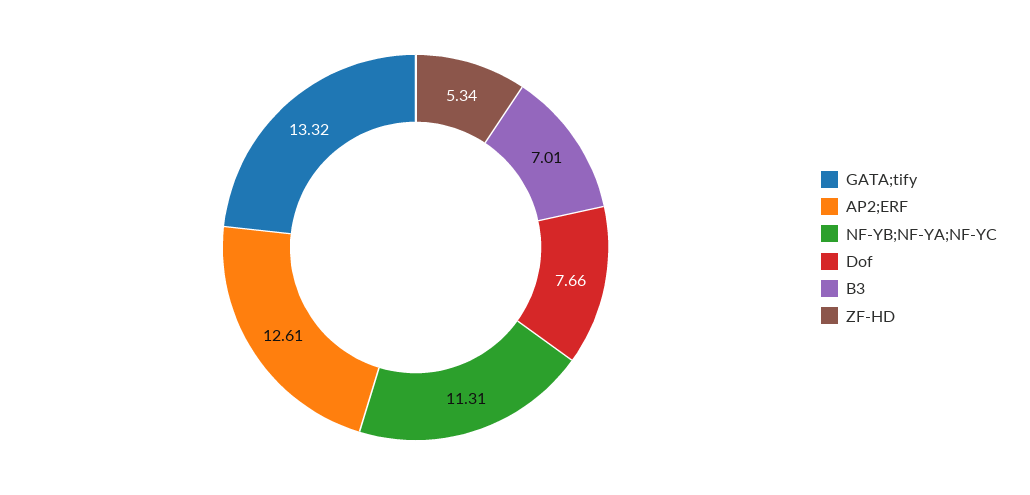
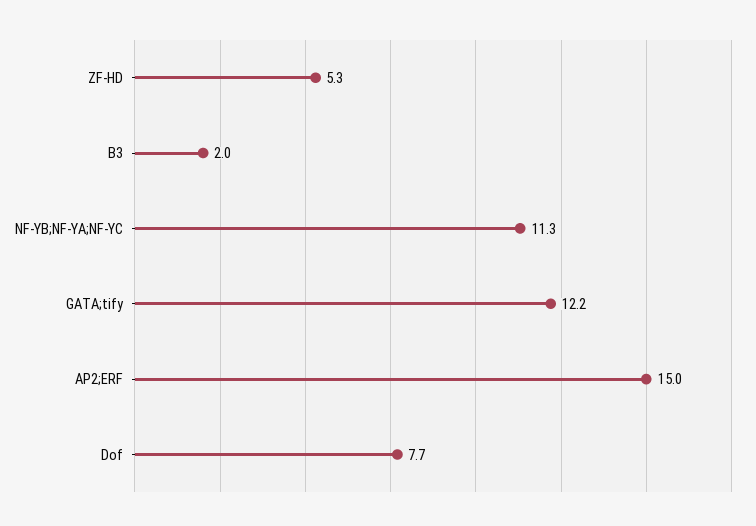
GATA;tify: 13.32 -> 12.2
AP2;ERF: 12.61 -> 15
B3: 7.01 -> 2

